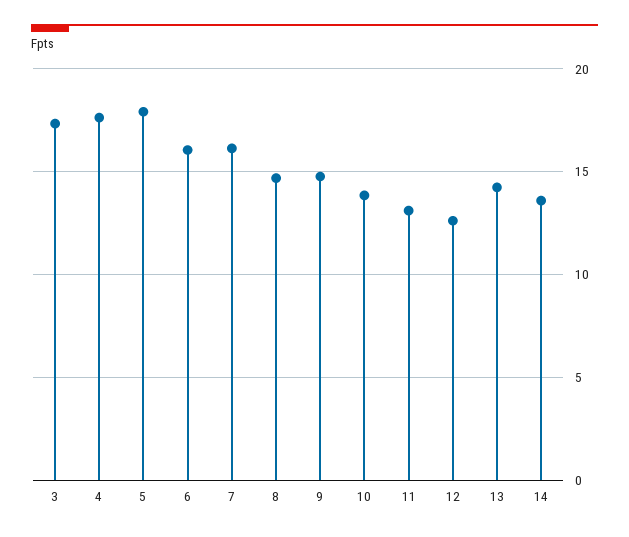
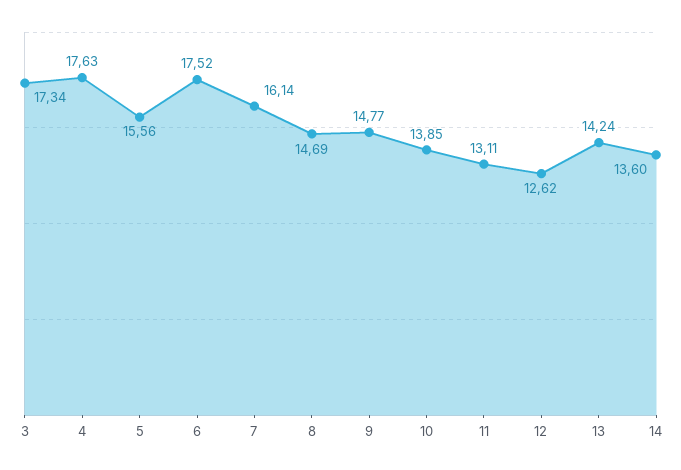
5: 18 -> 15.56
6: 16 -> 17.52

